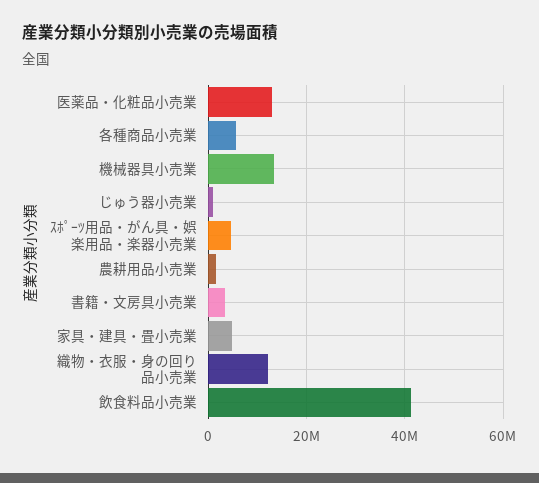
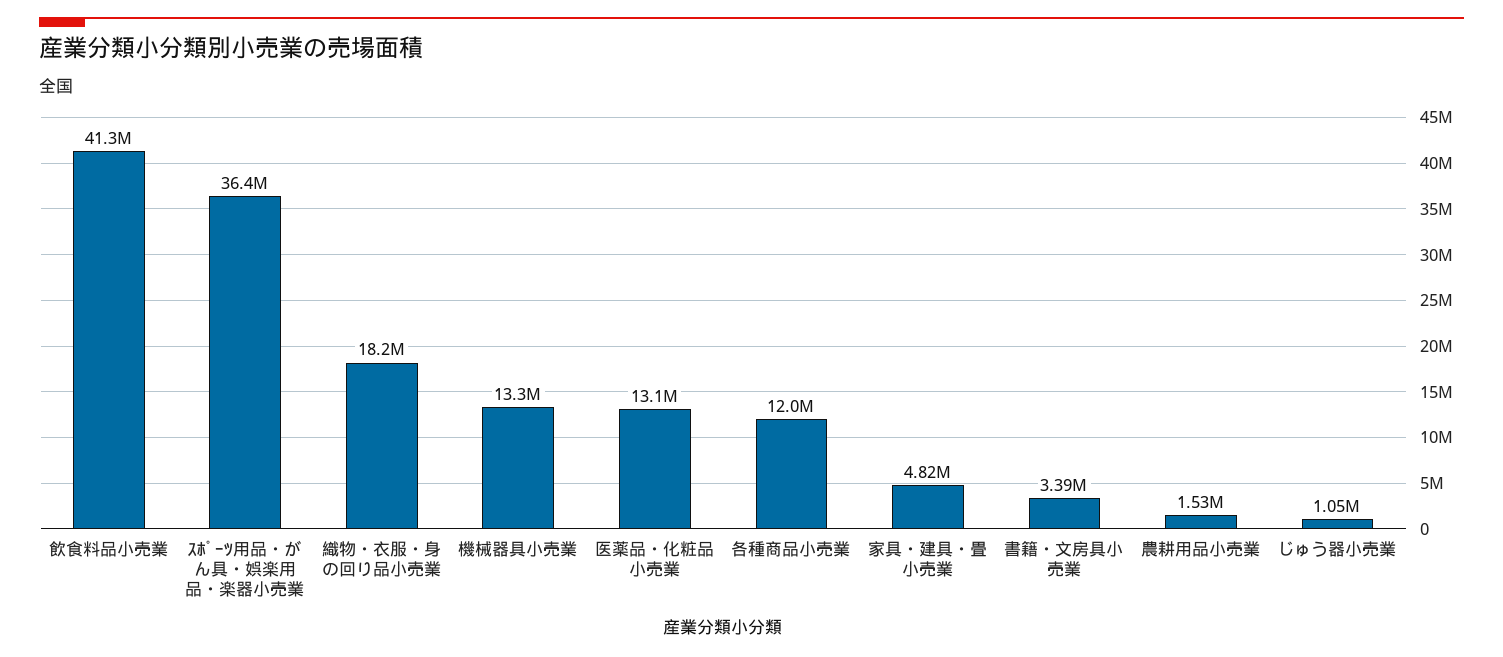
各種商品小売業: 6000000 -> 12000000
ｽﾎﾟｰﾂ用品・がん具・娯楽用品・楽器小売業: 4000000 -> 36400000
織物・衣服・身の回り品小売業: 12000000 -> 18200000

